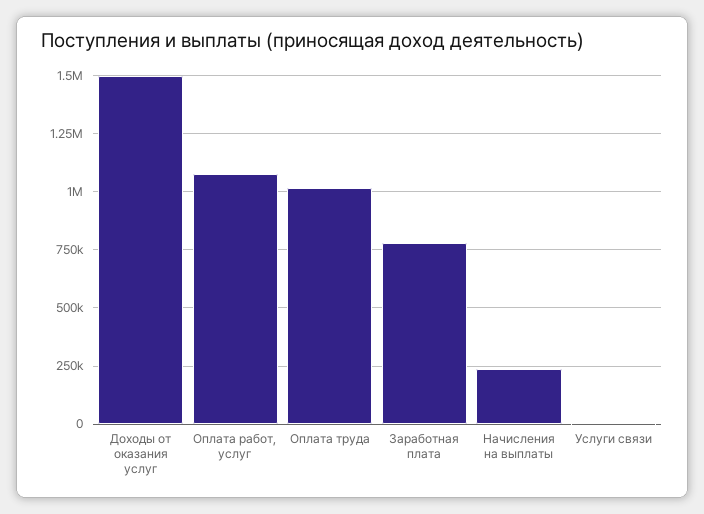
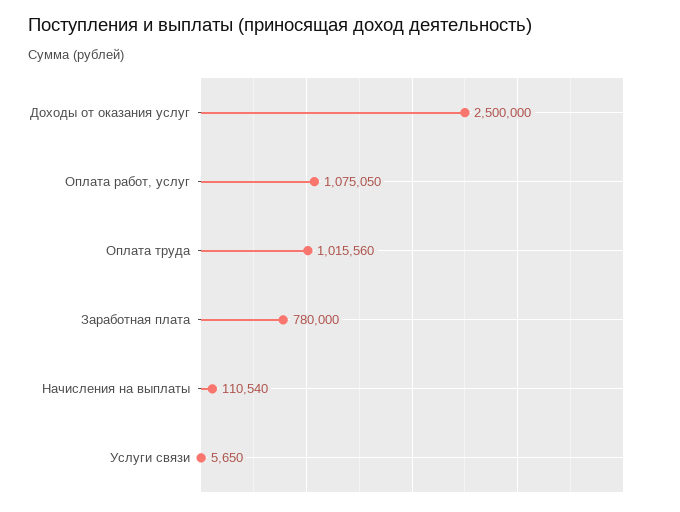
Доходы от оказания услуг: 1500000 -> 2500000
Начисления на выплаты: 250000 -> 110540

